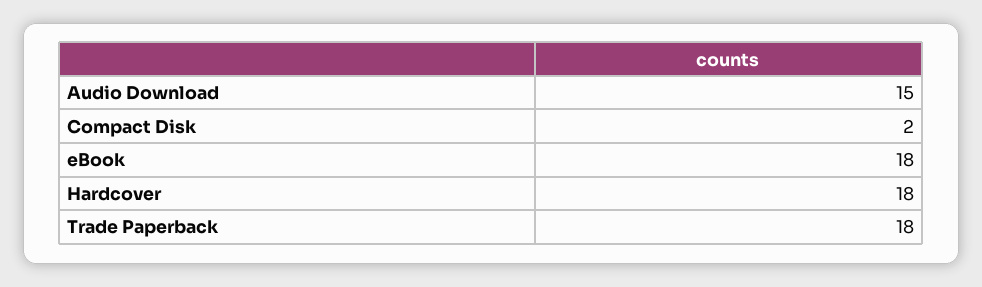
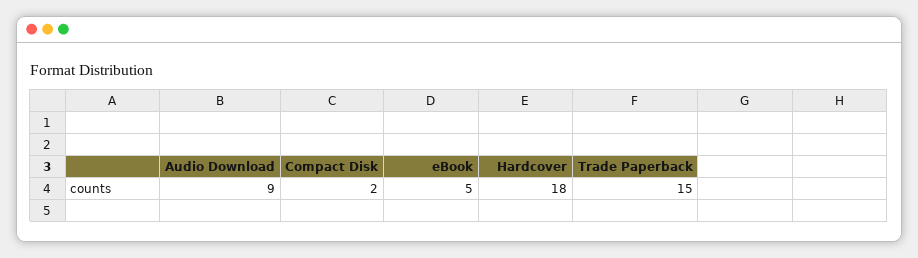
Audio Download: 15 -> 9
eBook: 18 -> 5
Trade Paperback: 18 -> 15

